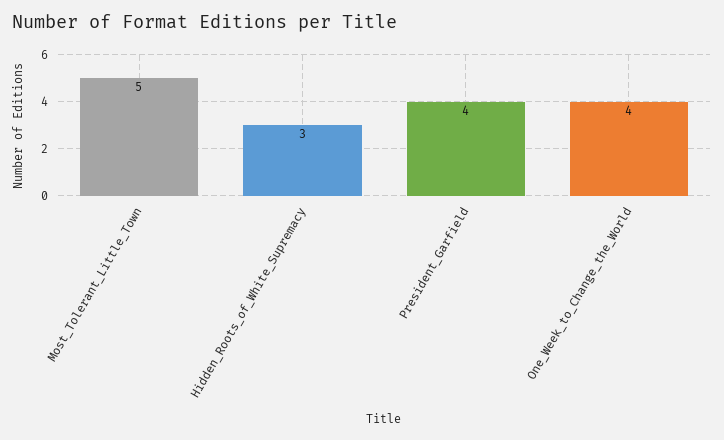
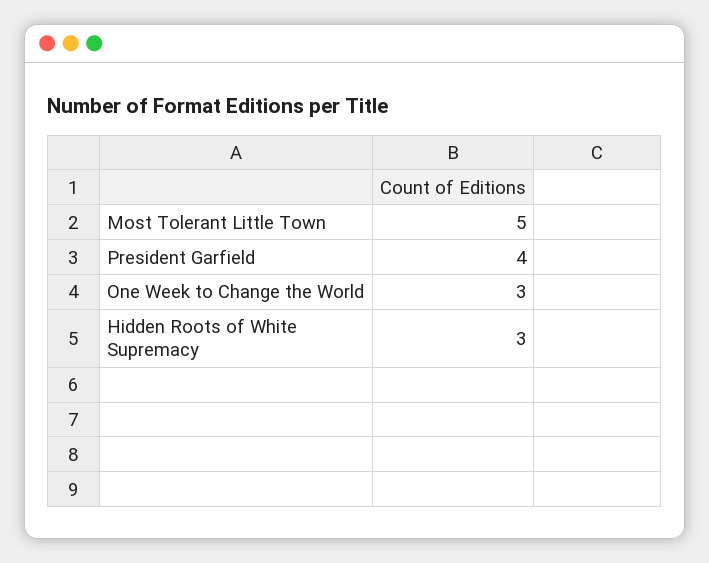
One_Week_to_Change_the_World: 4 -> 3

